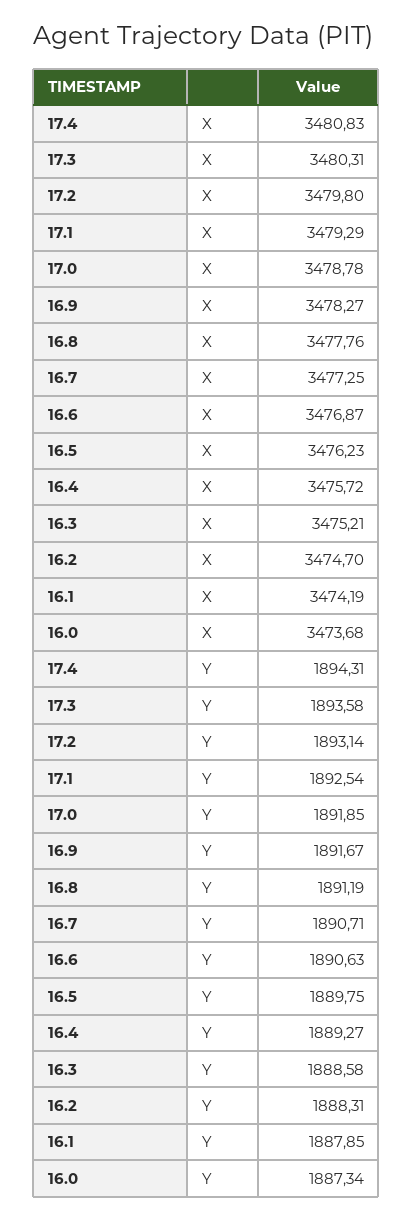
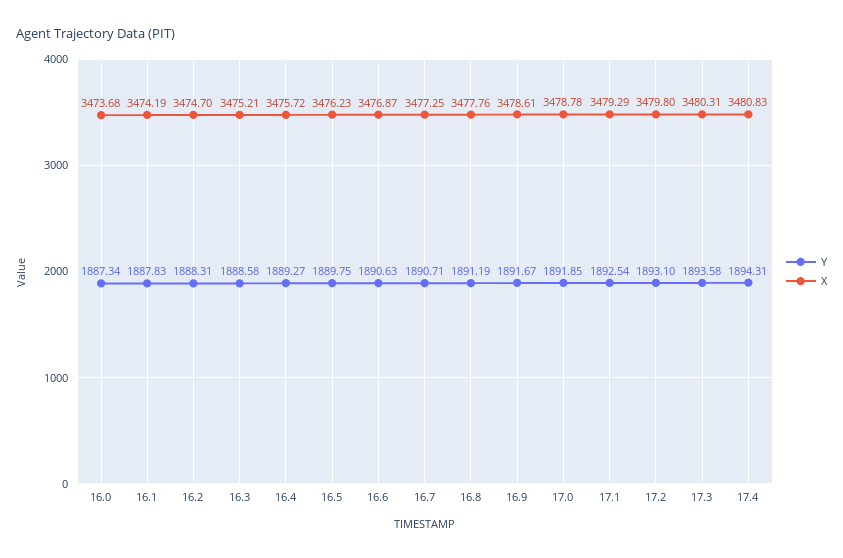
X, 16.9: 3478.27 -> 3478.61
Y, 17.2: 1893.14 -> 1893.1
Y, 16.1: 1887.85 -> 1887.83

